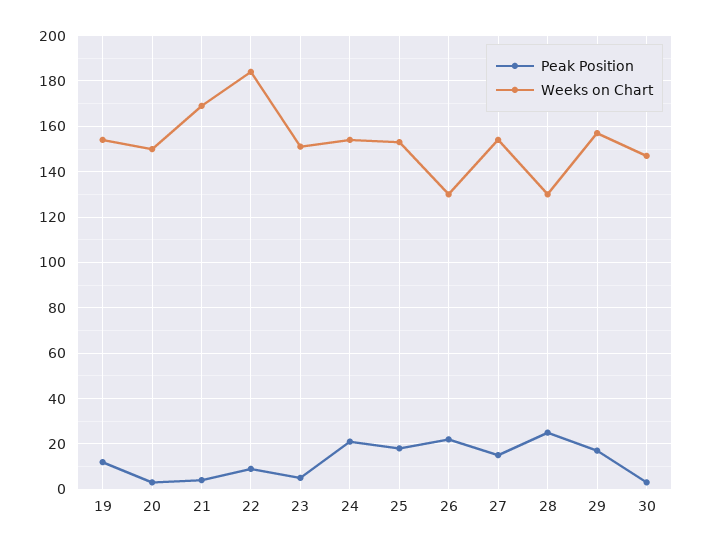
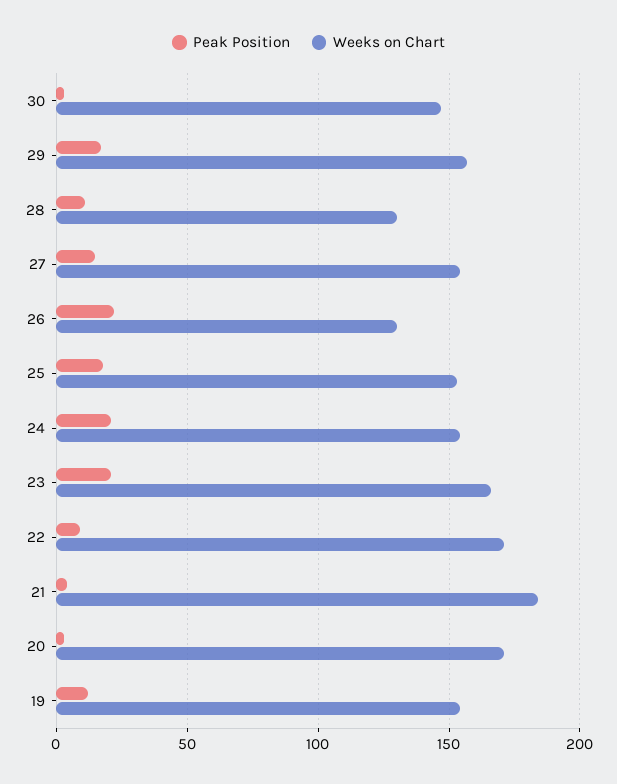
Weeks on Chart, 20: 150 -> 170
Weeks on Chart, 21: 170 -> 185
Weeks on Chart, 22: 185 -> 170
Peak Position, 23: 5 -> 20
Weeks on Chart, 23: 150 -> 165
Peak Position, 28: 25 -> 10

